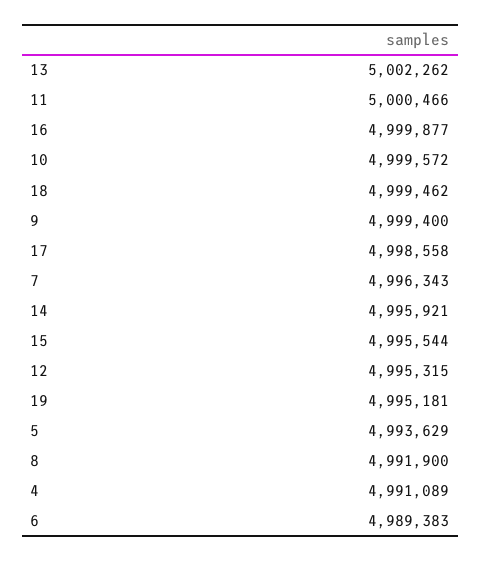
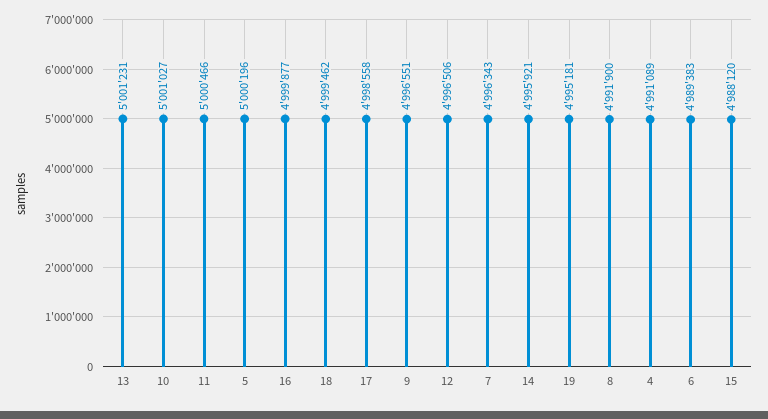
13: 5002262 -> 5001231
10: 4999572 -> 5001027
9: 4999400 -> 4996551
15: 4995544 -> 4988120
12: 4995315 -> 4996506
5: 4993629 -> 5000196

